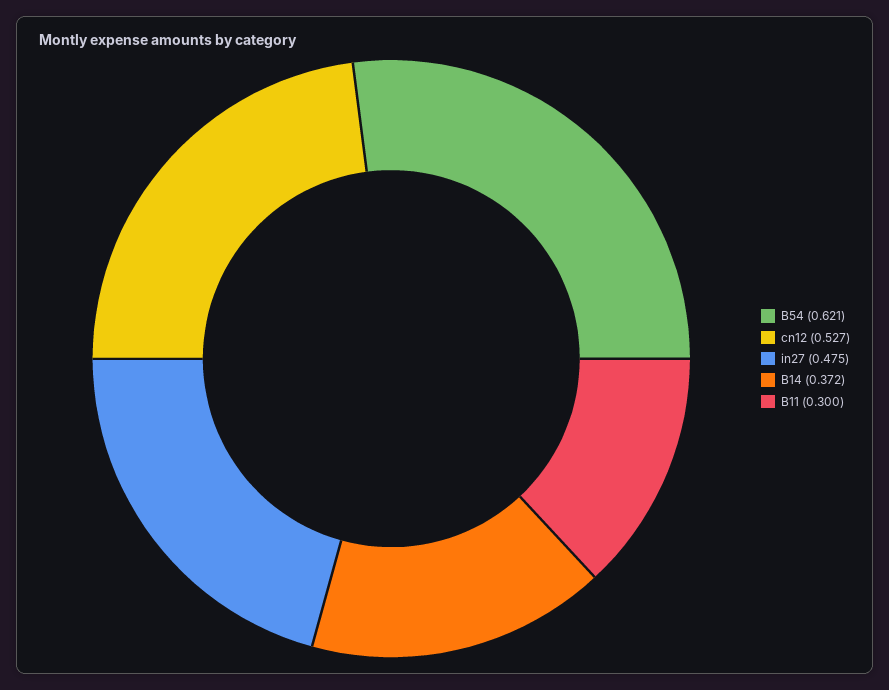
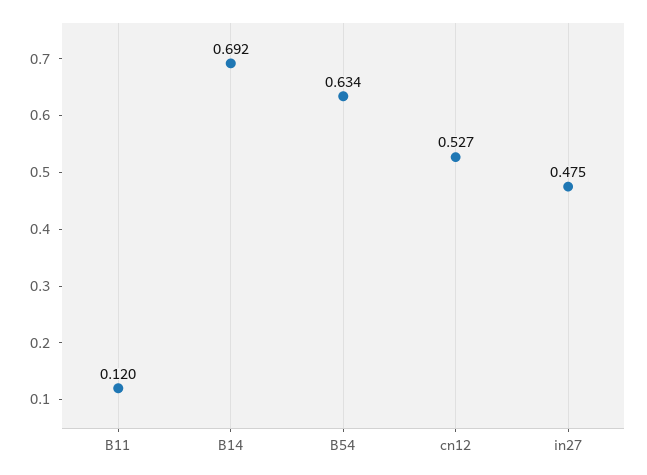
B54: 0.621 -> 0.634
B14: 0.372 -> 0.692
B11: 0.3 -> 0.12

